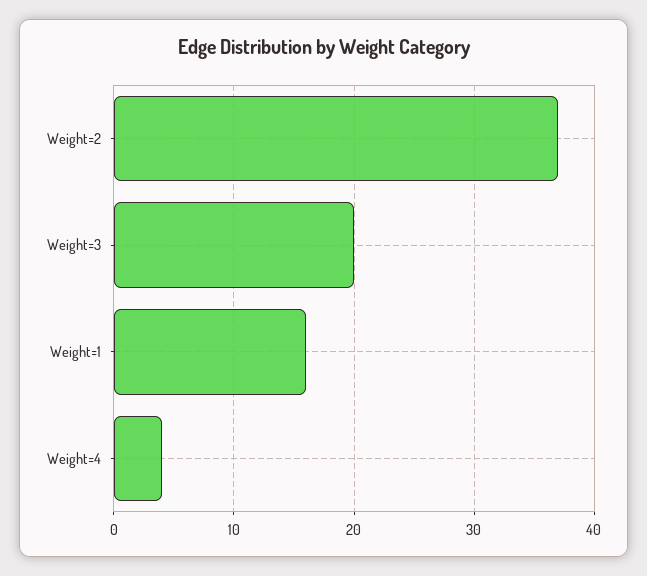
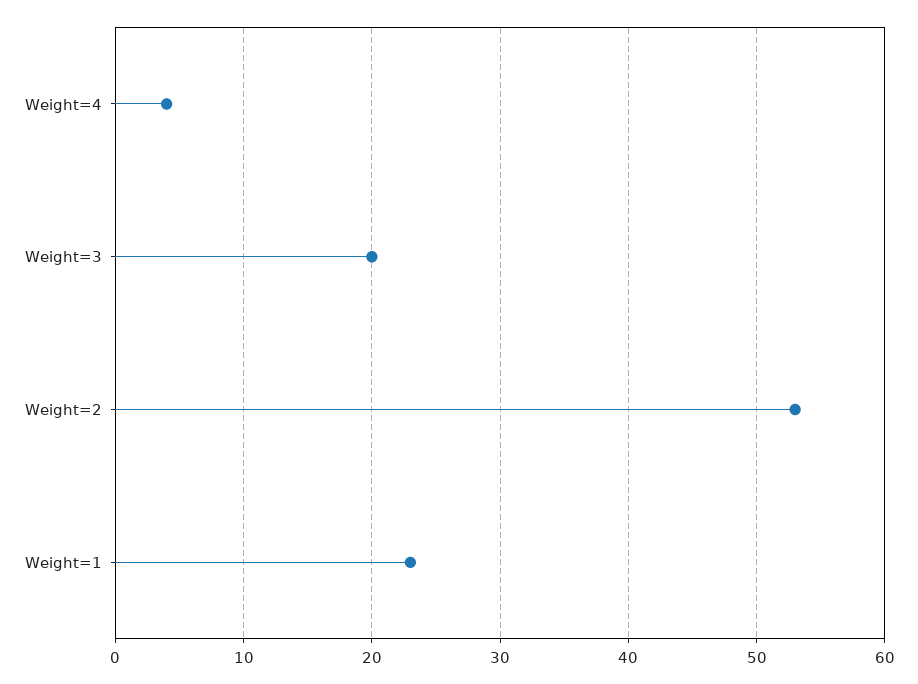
Weight=2: 37 -> 53
Weight=1: 16 -> 23

